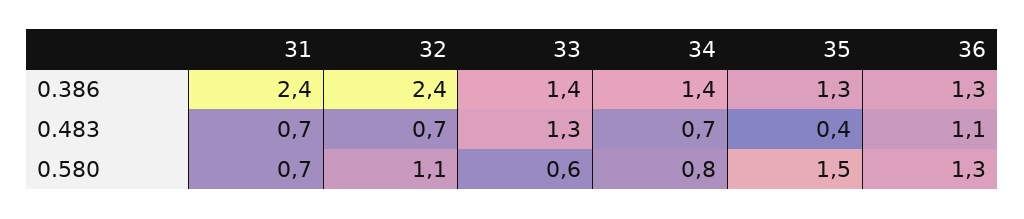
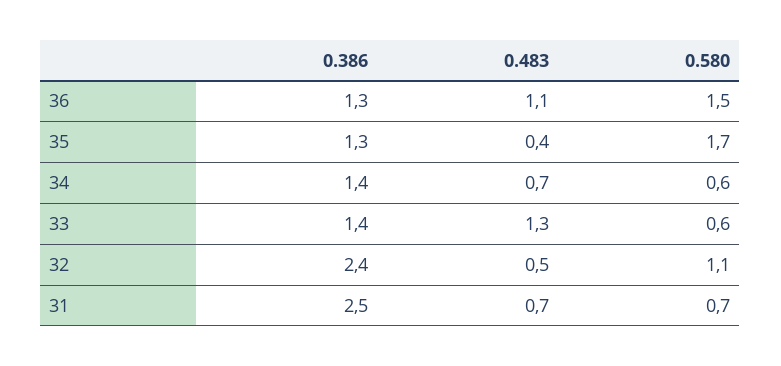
31, 0.386: 2.4 -> 2.5
32, 0.483: 0.7 -> 0.5
34, 0.580: 0.8 -> 0.6
35, 0.580: 1.5 -> 1.7
36, 0.580: 1.3 -> 1.5

